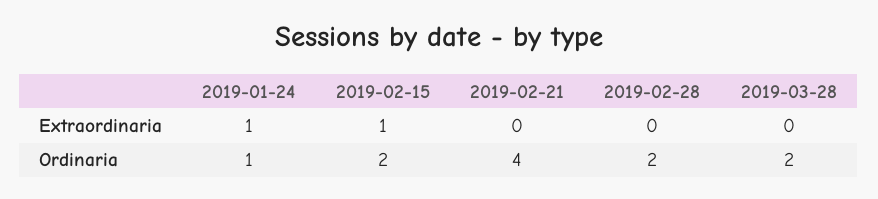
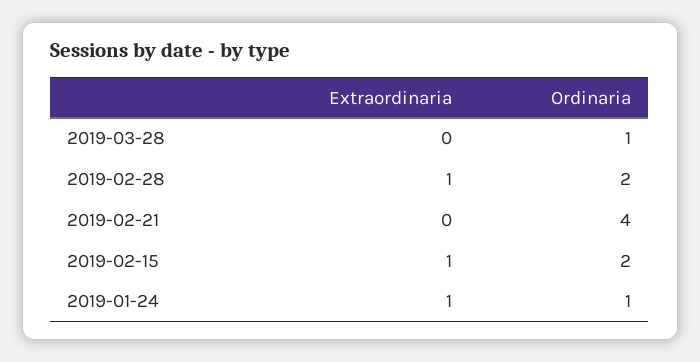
2019-02-28, Extraordinaria: 0 -> 1
2019-03-28, Ordinaria: 2 -> 1

